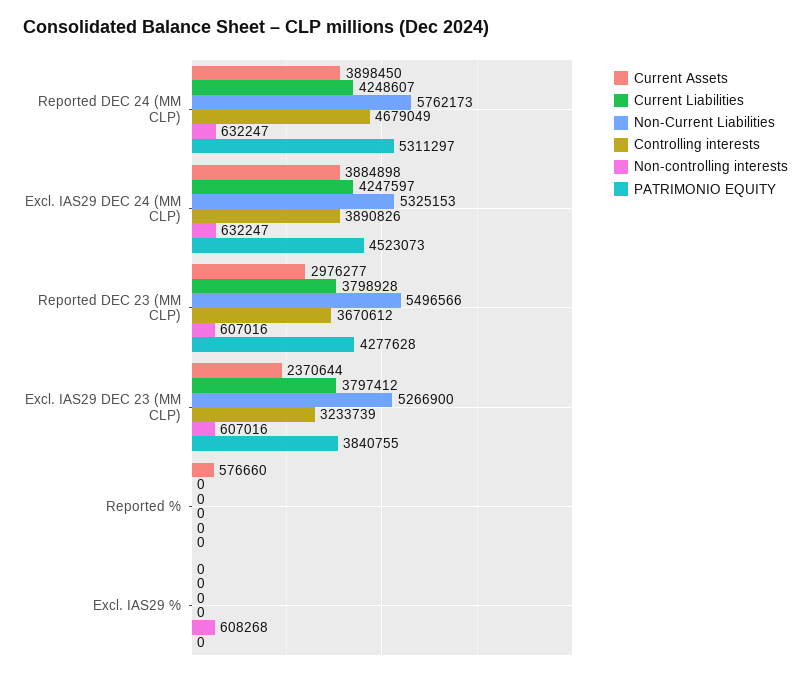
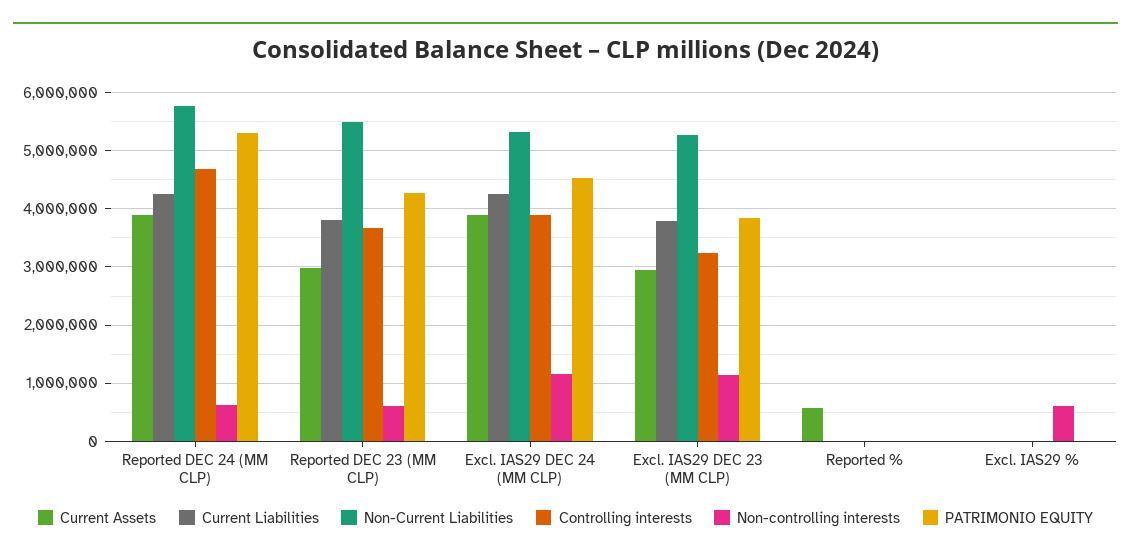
Non-controlling interests, Excl. IAS29 DEC 24 (MM CLP): 632247 -> 1200000
Current Assets, Excl. IAS29 DEC 23 (MM CLP): 2370644 -> 3000000
Non-controlling interests, Excl. IAS29 DEC 23 (MM CLP): 607016 -> 1200000

